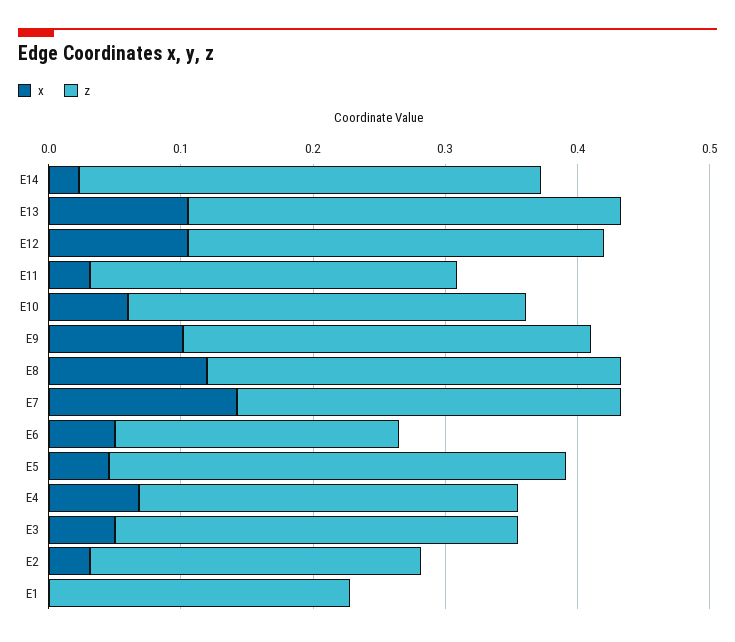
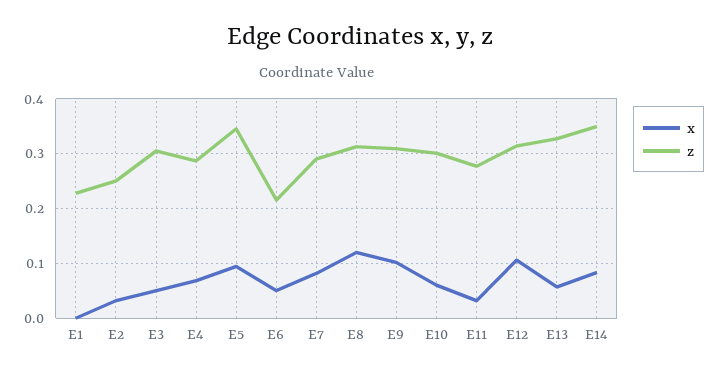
x, E14: 0.02 -> 0.08
x, E13: 0.1 -> 0.06
x, E7: 0.14 -> 0.08
x, E5: 0.04 -> 0.1

